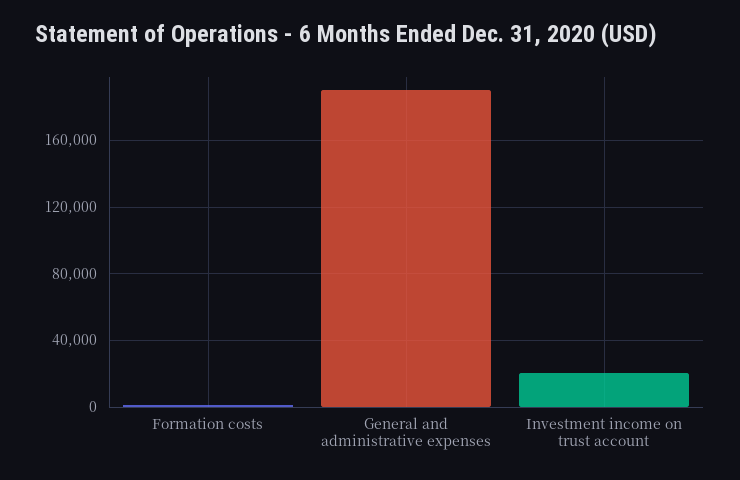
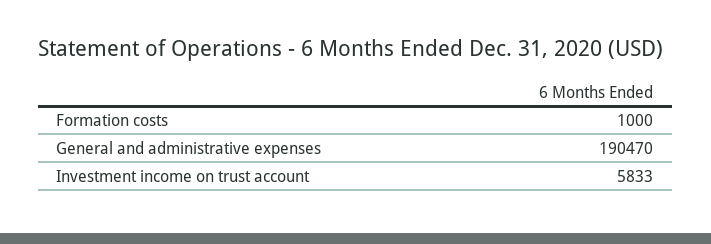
Investment income on trust account: 20000 -> 5833

